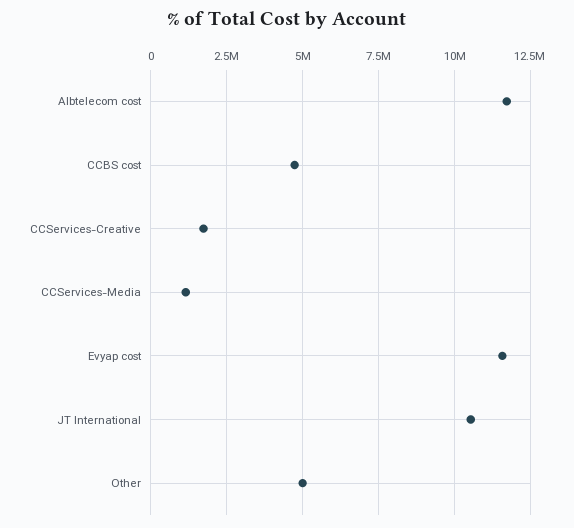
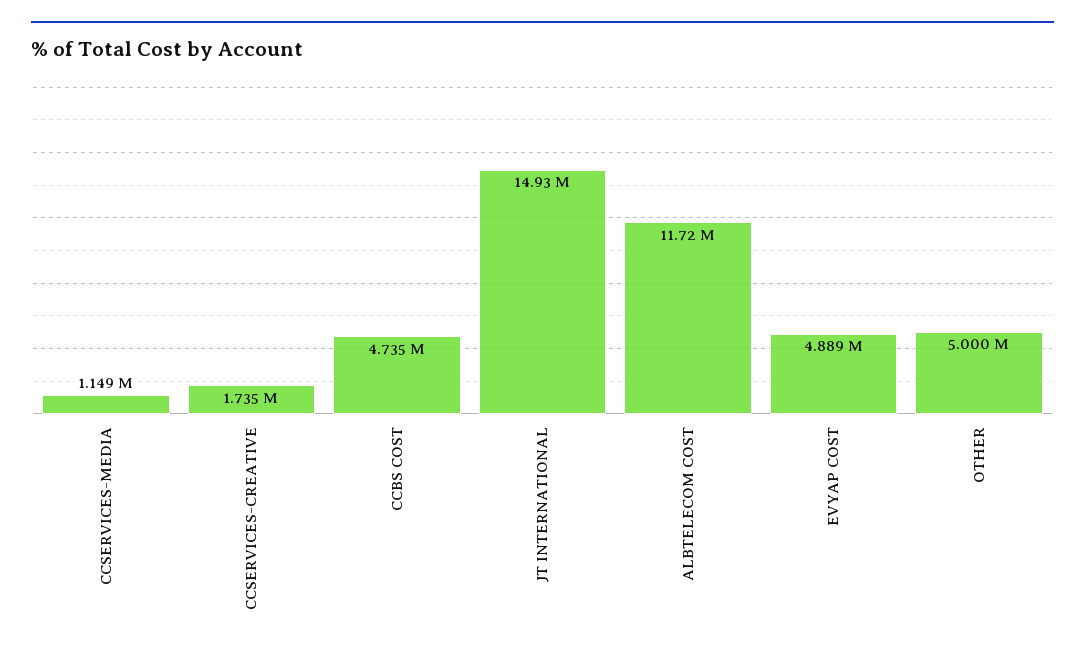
Evyap cost: 11500000 -> 4889000
JT International: 10500000 -> 14930000

